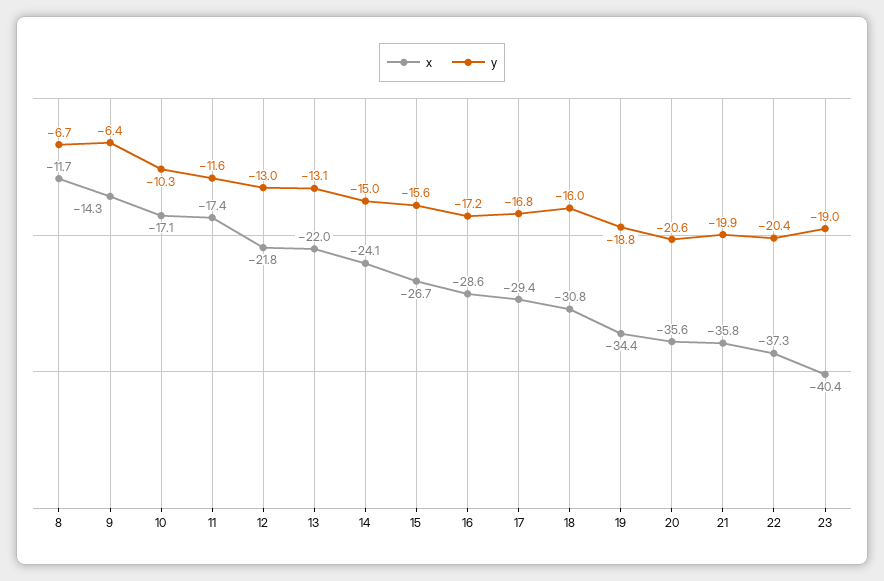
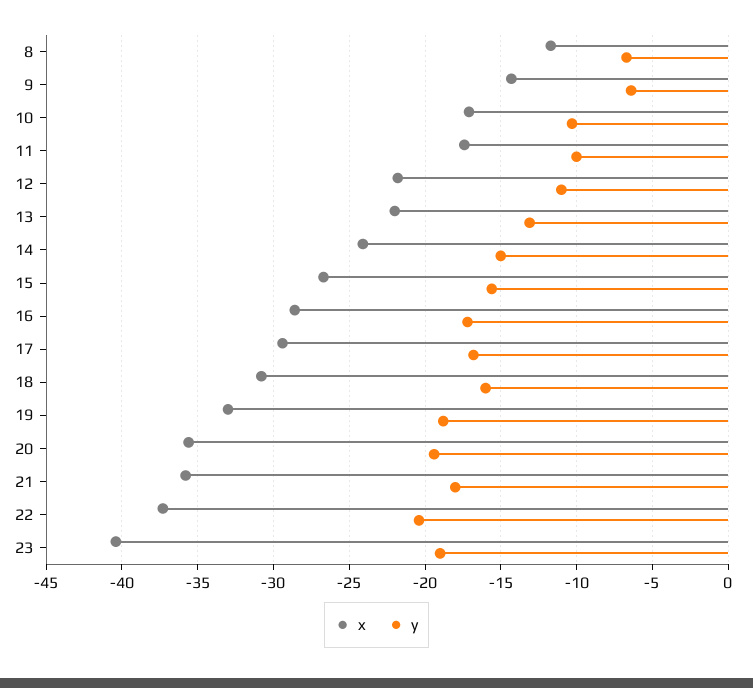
y, 11: -11.6 -> -10
y, 12: -13 -> -11
x, 19: -34.4 -> -33
y, 20: -20.6 -> -19.5
y, 21: -19.9 -> -18

